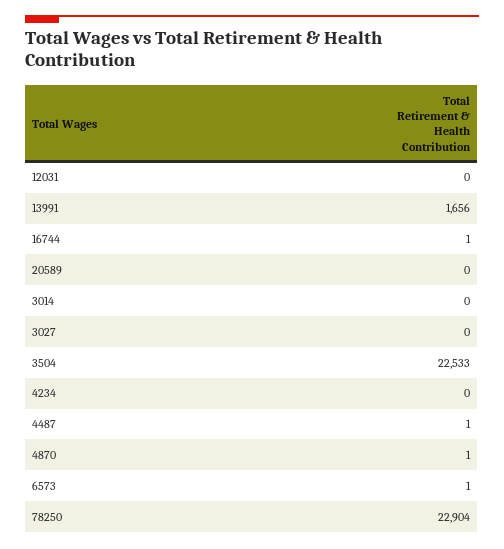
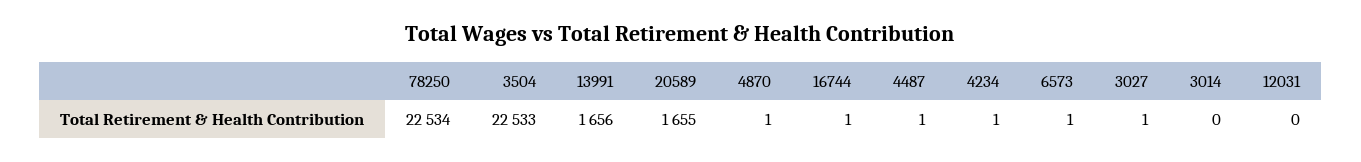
20589: 0 -> 1655
3027: 0 -> 1
4234: 0 -> 1
78250: 22904 -> 22534

